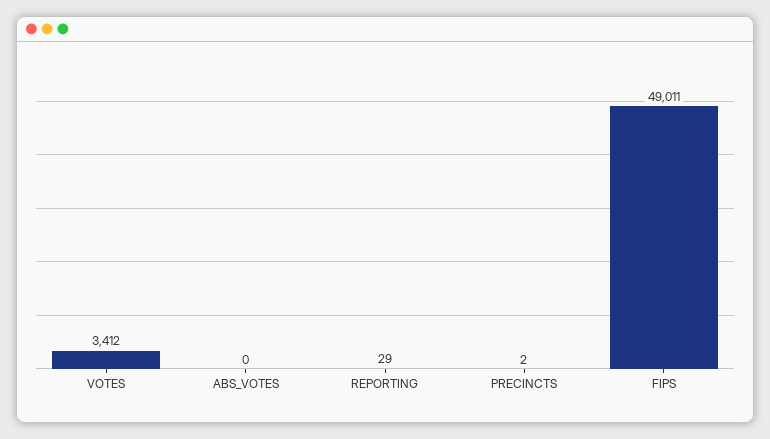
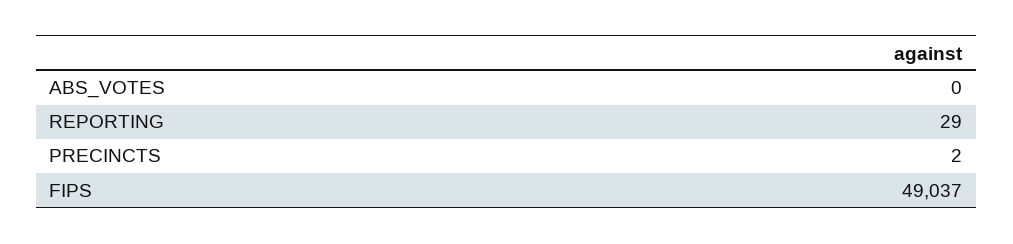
VOTES: 3412 -> none
FIPS: 49011 -> 49037

